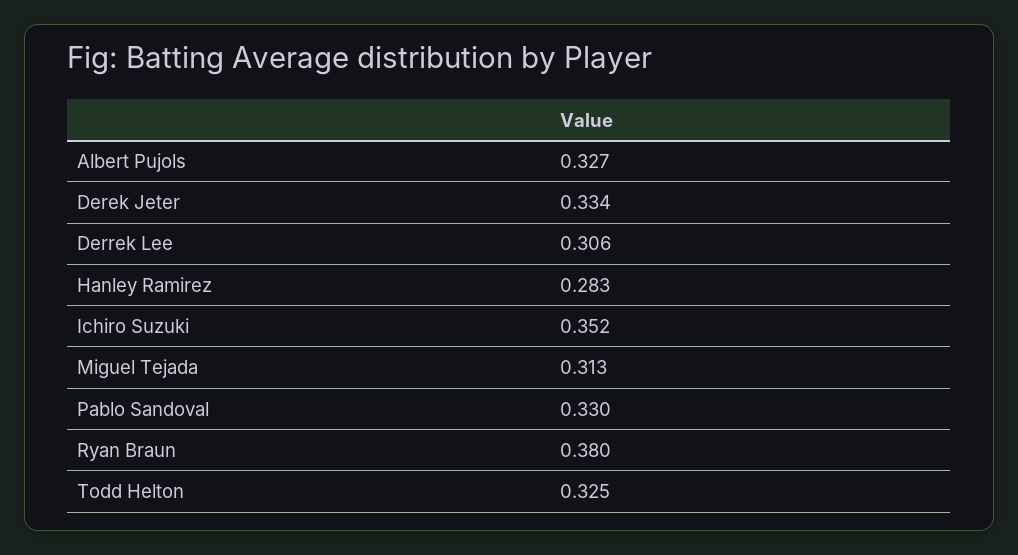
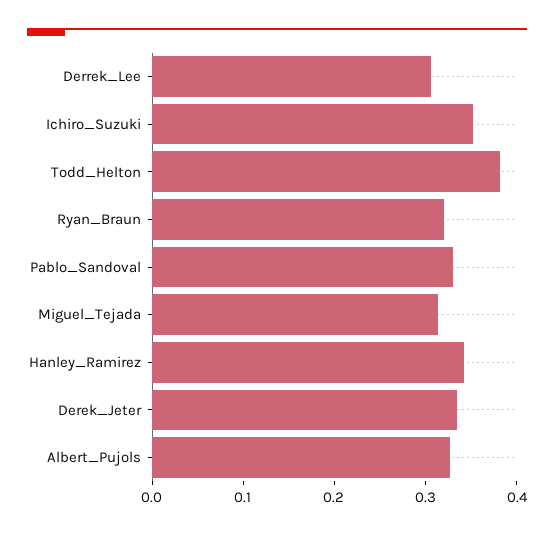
Hanley Ramirez: 0.283 -> 0.34
Ryan Braun: 0.38 -> 0.32
Todd Helton: 0.325 -> 0.38

